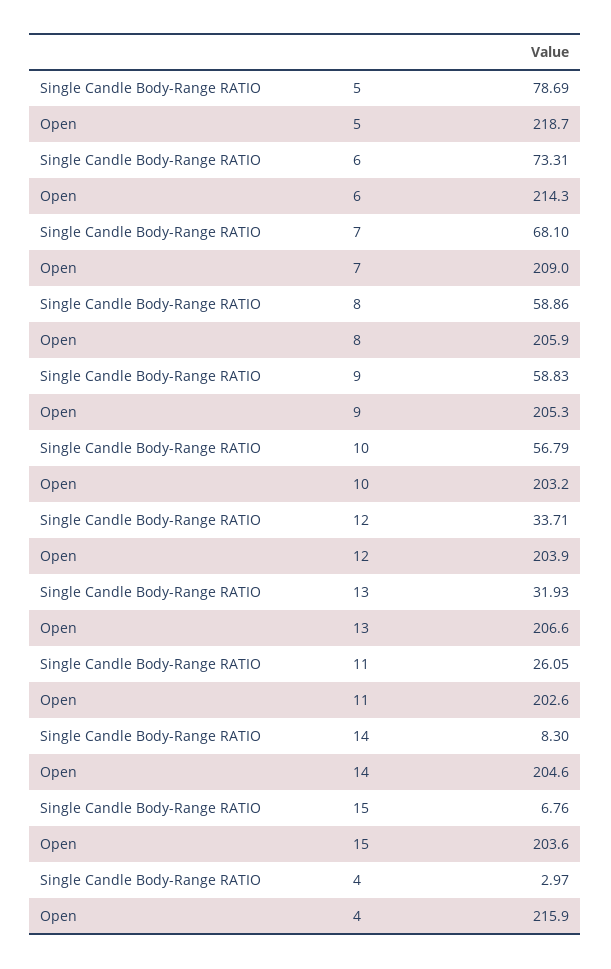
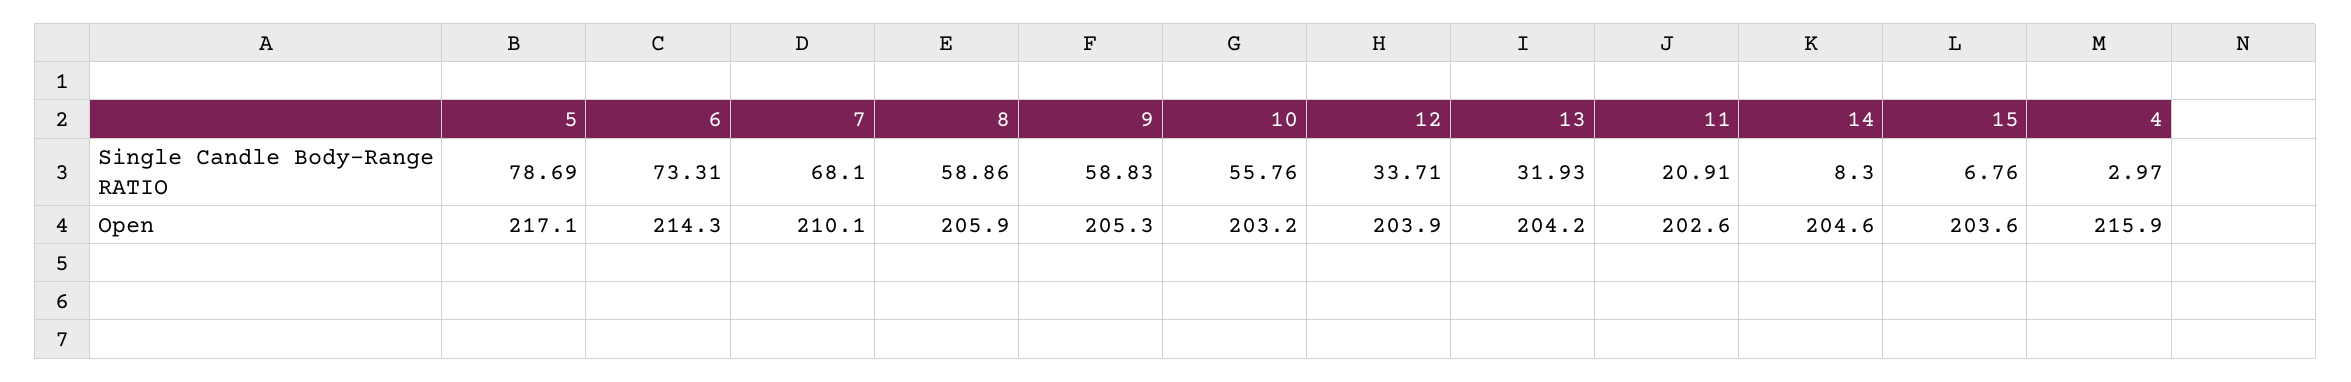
Open, 5: 218.7 -> 217.1
Open, 7: 209 -> 210.1
Single Candle Body-Range RATIO, 10: 56.79 -> 55.76
Open, 13: 206.6 -> 204.2
Single Candle Body-Range RATIO, 11: 26.05 -> 20.91

